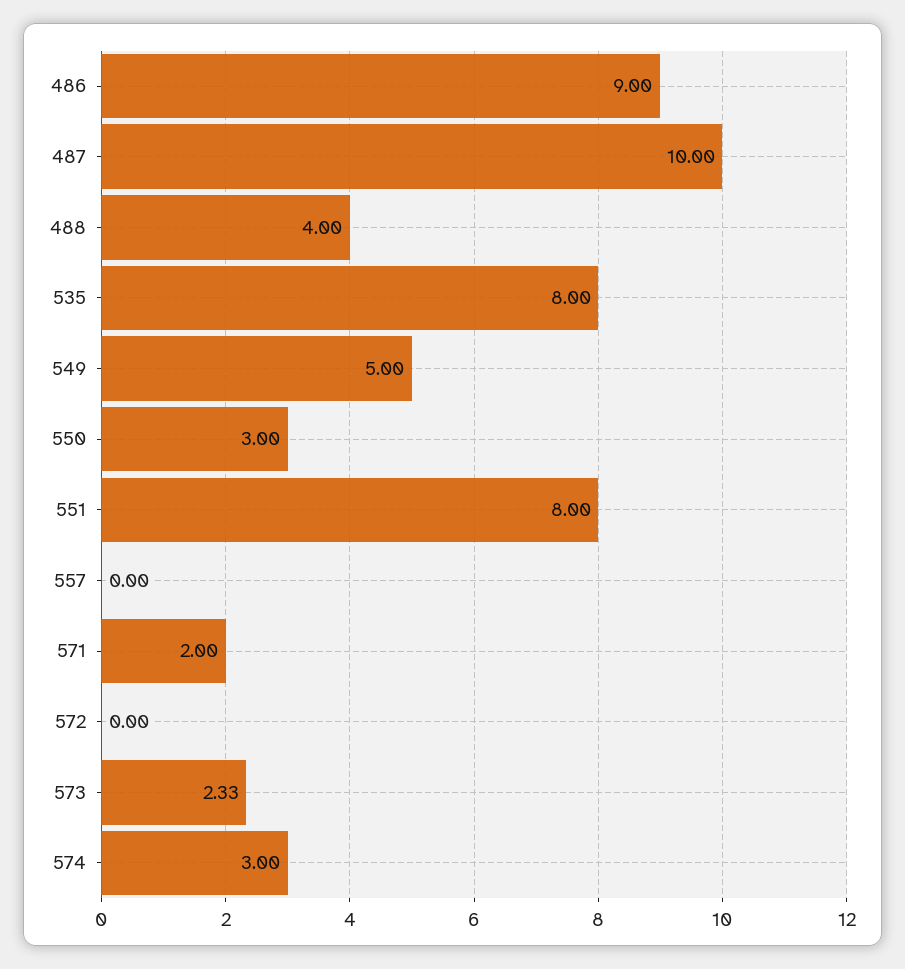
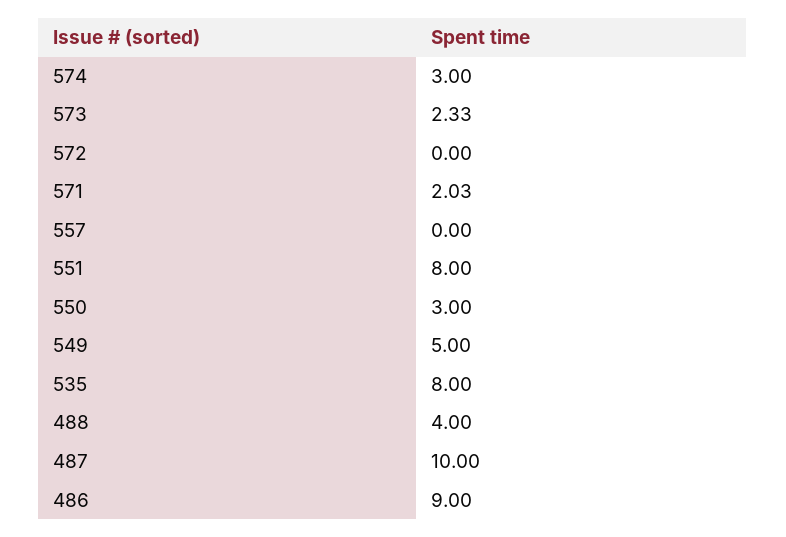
571: 2 -> 2.03

